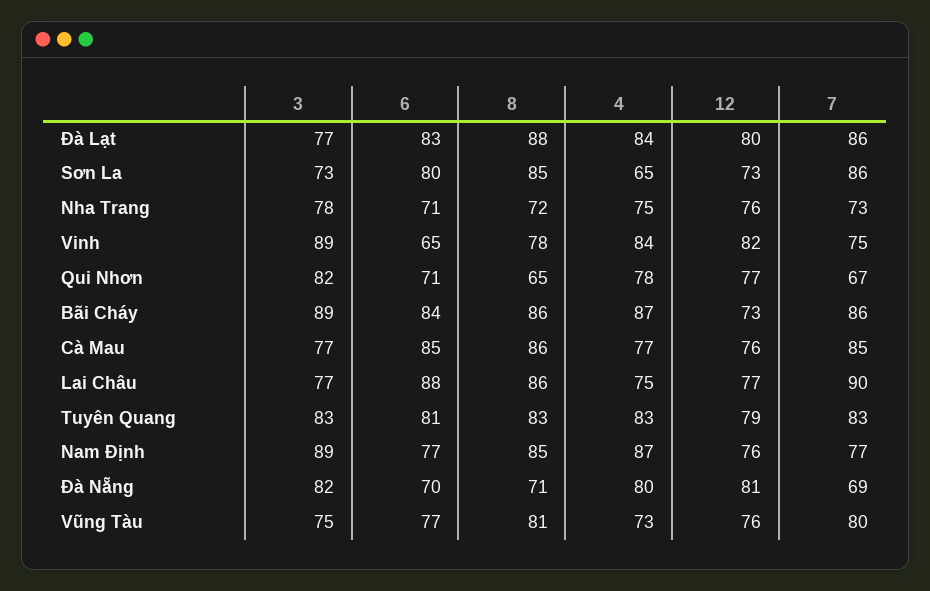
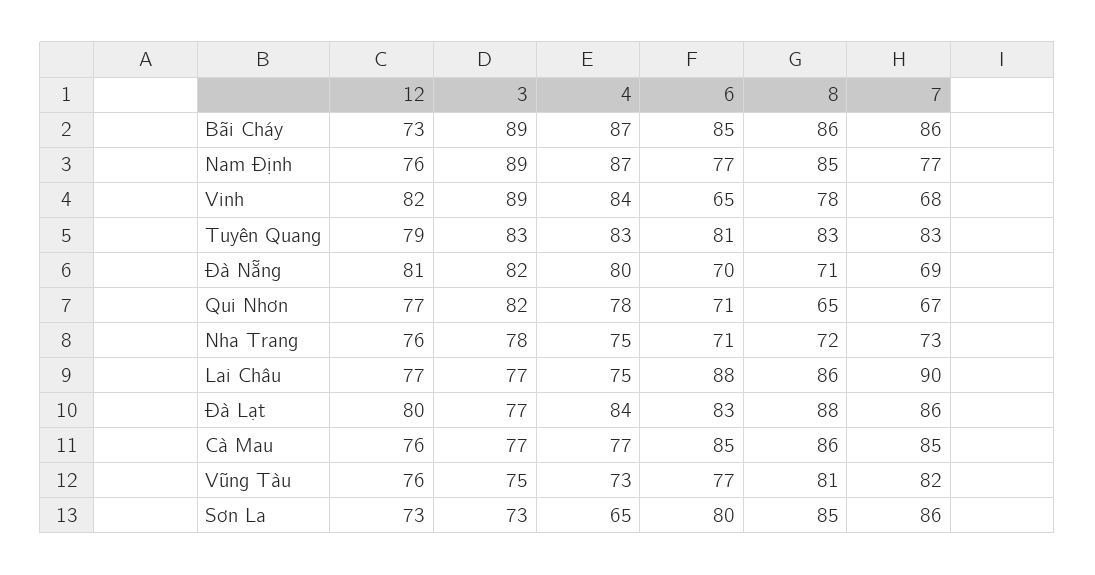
7, Vinh: 75 -> 68
6, Bãi Cháy: 84 -> 85
7, Vũng Tàu: 80 -> 82

